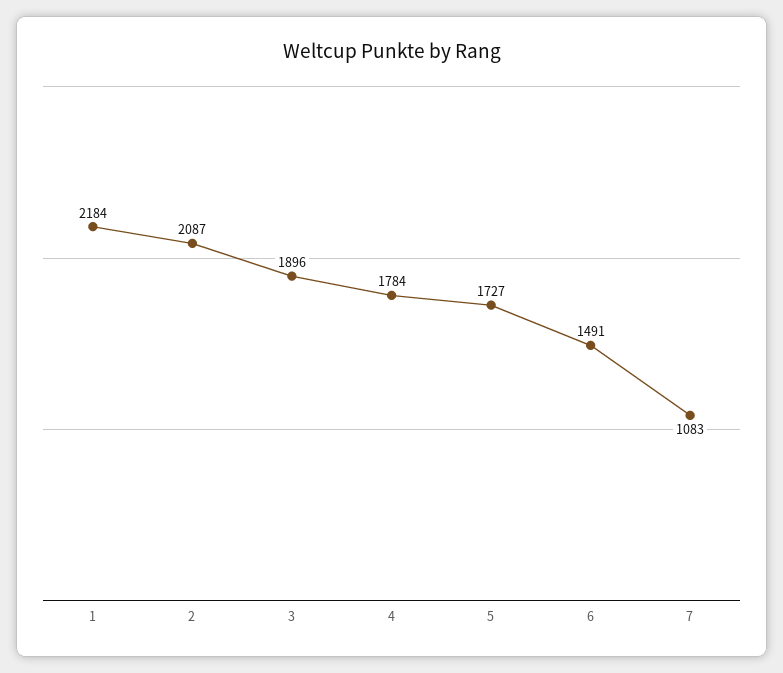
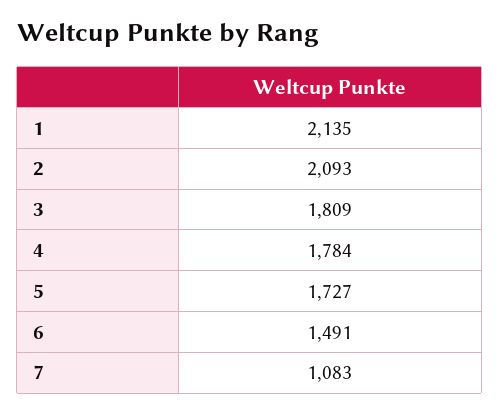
1: 2184 -> 2135
2: 2087 -> 2093
3: 1896 -> 1809

